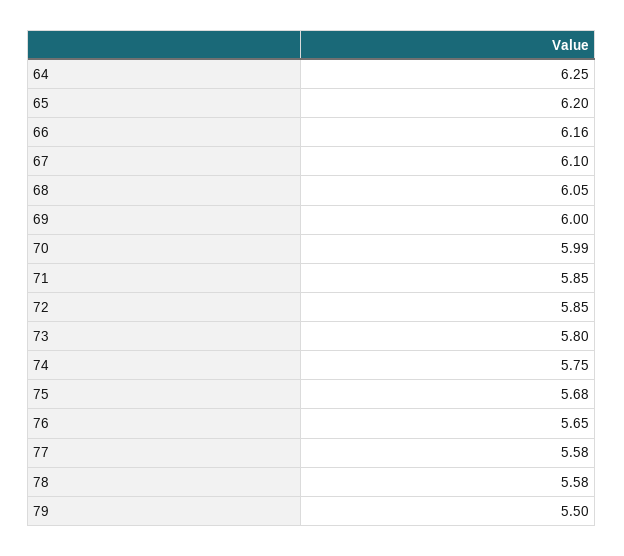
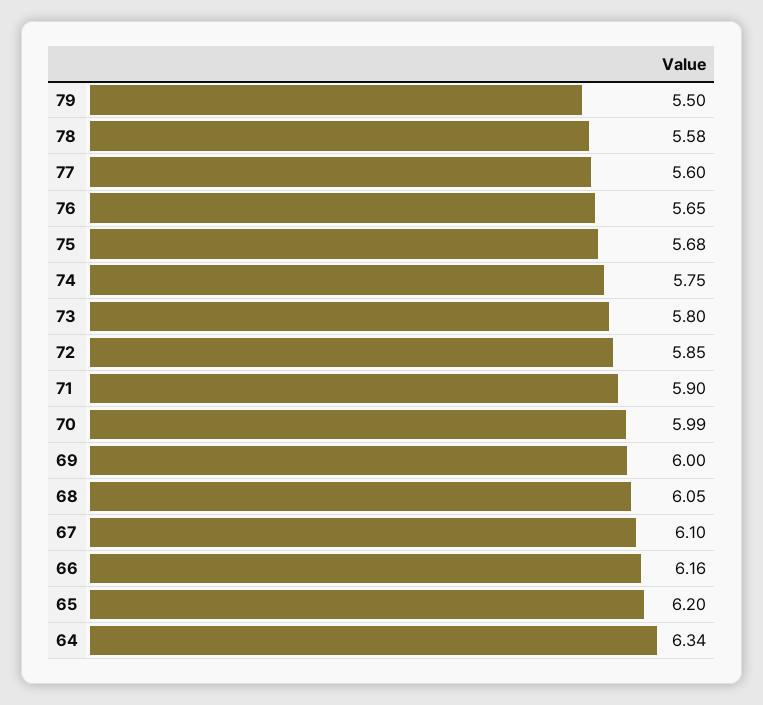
64: 6.25 -> 6.34
71: 5.85 -> 5.9
77: 5.58 -> 5.6

